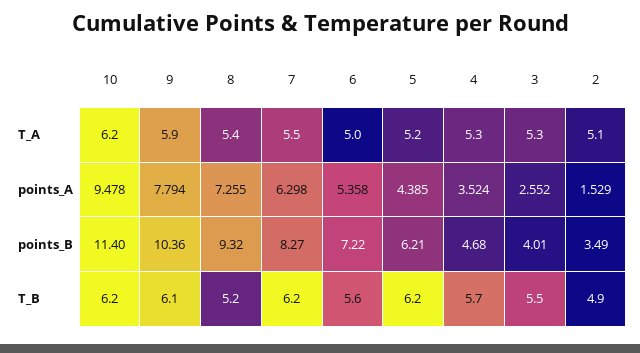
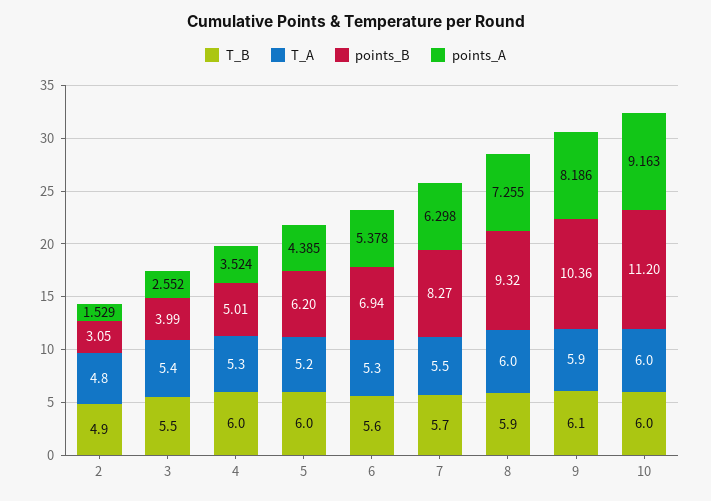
T_A, 10: 6.2 -> 6
T_A, 8: 5.4 -> 6
T_A, 6: 5 -> 5.3
T_A, 3: 5.3 -> 5.4
T_A, 2: 5.1 -> 4.8
points_A, 10: 9.478 -> 9.163
points_A, 9: 7.794 -> 8.186
points_A, 6: 5.358 -> 5.378
points_B, 10: 11.4 -> 11.2
points_B, 6: 7.22 -> 6.94
points_B, 5: 6.21 -> 6.2
points_B, 4: 4.68 -> 5.01
points_B, 3: 4.01 -> 3.99
points_B, 2: 3.49 -> 3.05
T_B, 10: 6.2 -> 6
T_B, 8: 5.2 -> 5.9
T_B, 7: 6.2 -> 5.7
T_B, 5: 6.2 -> 6
T_B, 4: 5.7 -> 6

